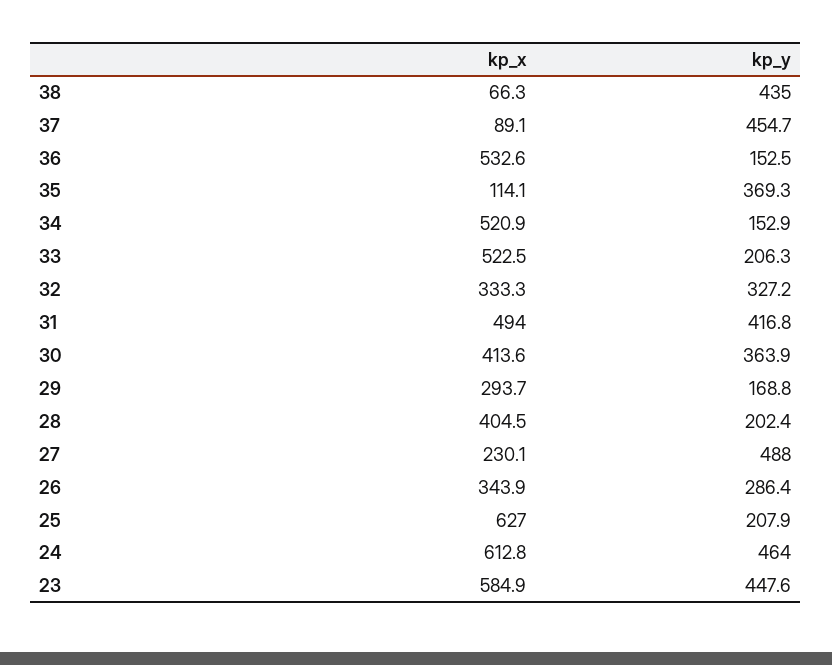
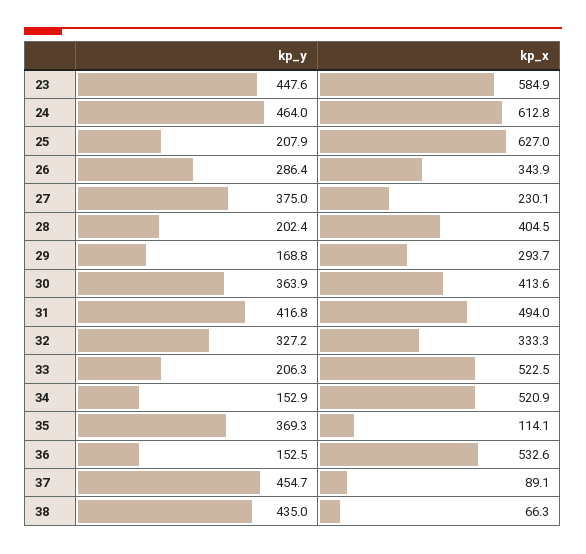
kp_y, 27: 488 -> 375

